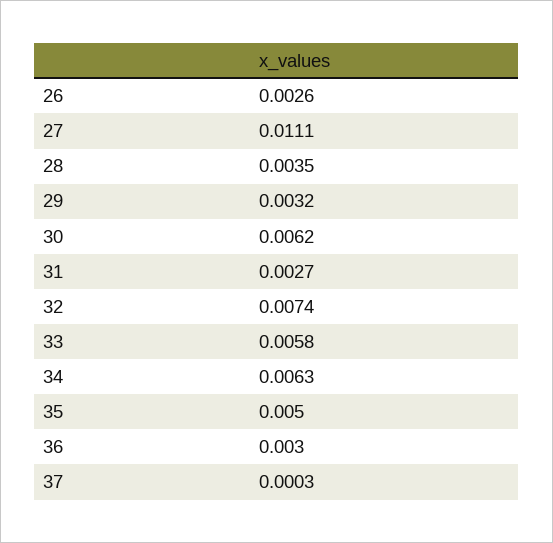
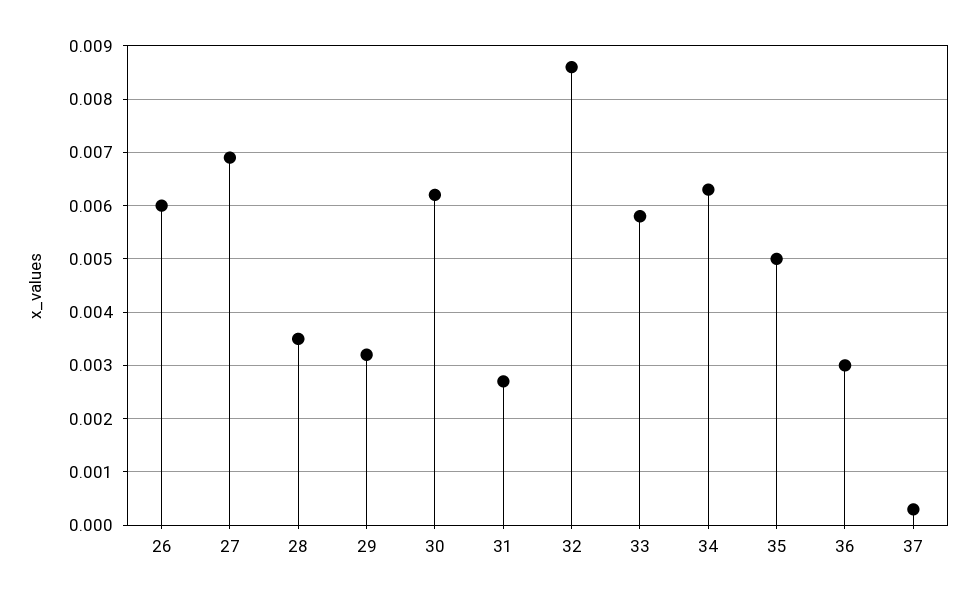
26: 0.0026 -> 0.006
27: 0.0111 -> 0.007
32: 0.0074 -> 0.0085

